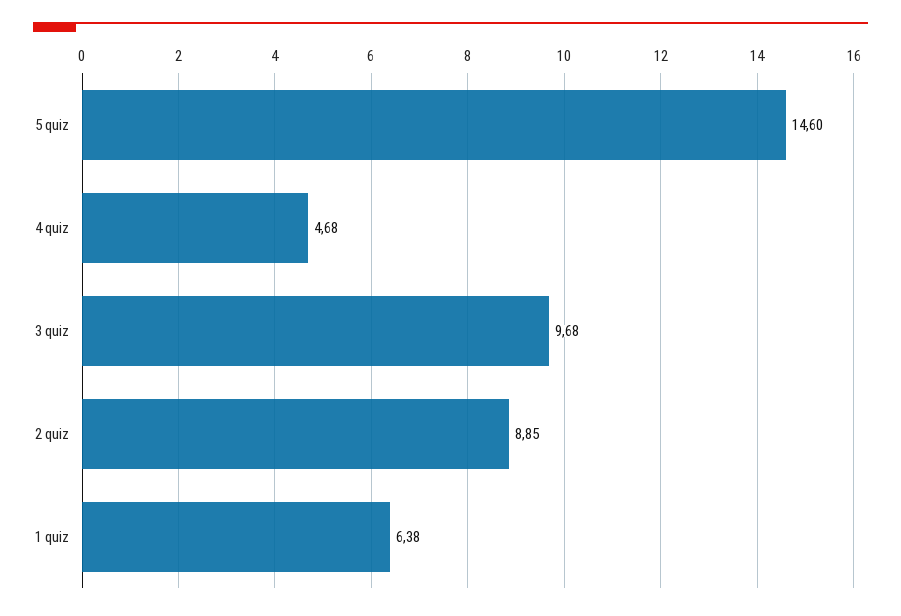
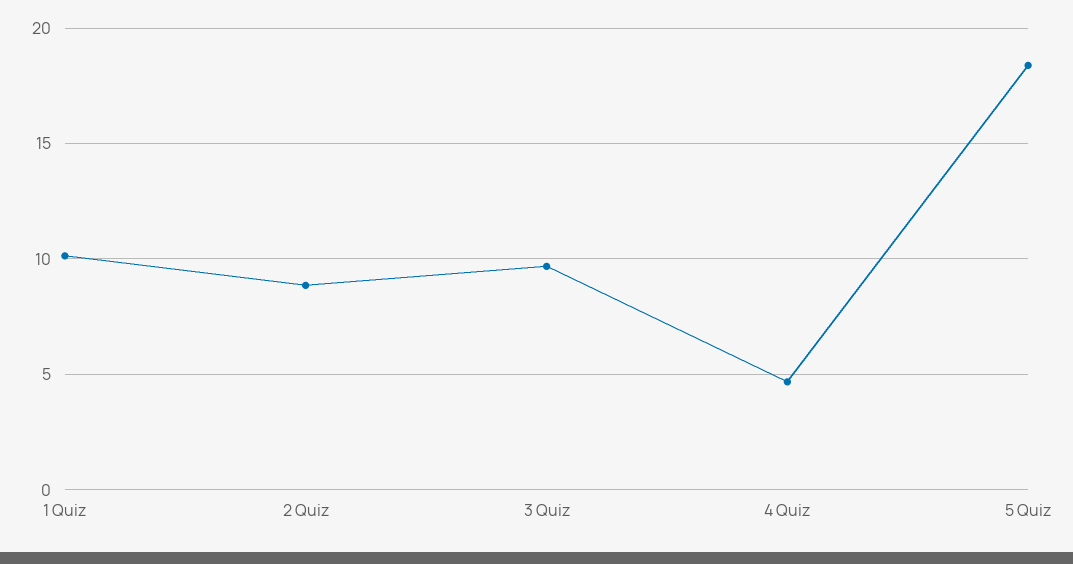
5 quiz: 14.6 -> 18.5
1 quiz: 6.38 -> 10

